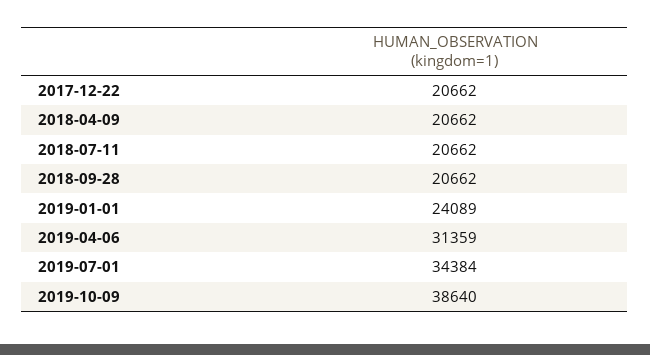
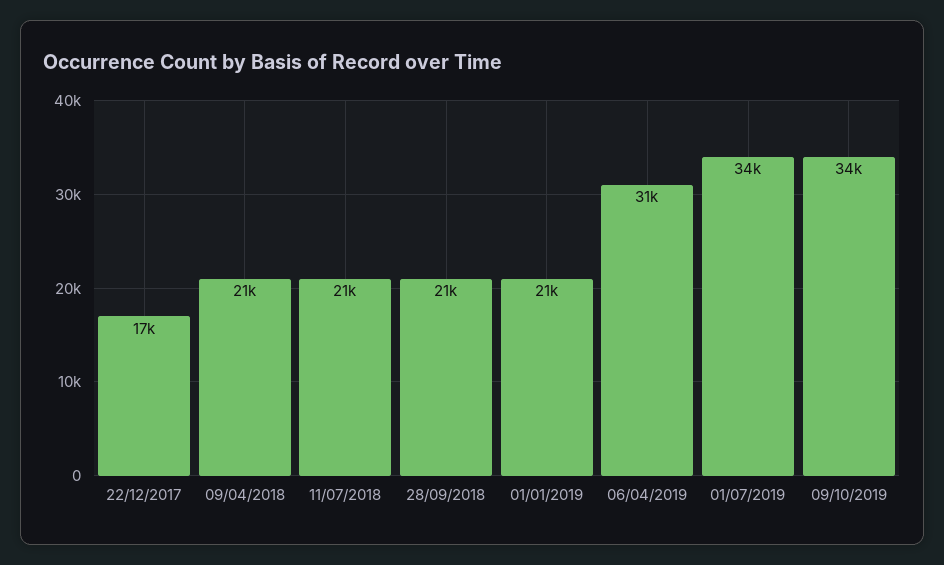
2017-12-22: 20662 -> 17000
2019-01-01: 24089 -> 21000
2019-10-09: 38640 -> 34000

